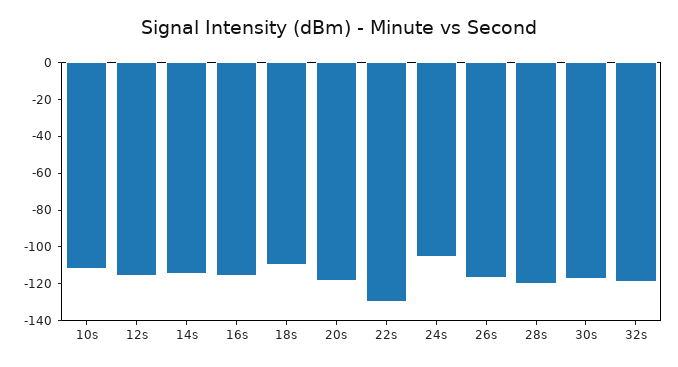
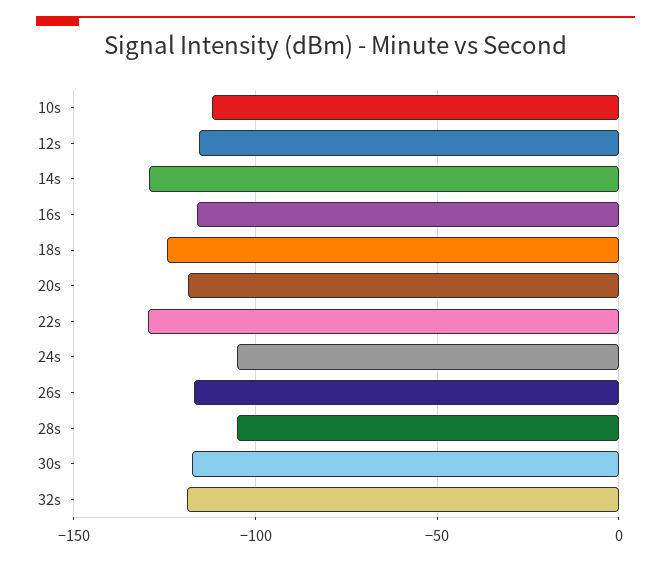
14s: -115 -> -130
18s: -110 -> -125
28s: -120 -> -105

